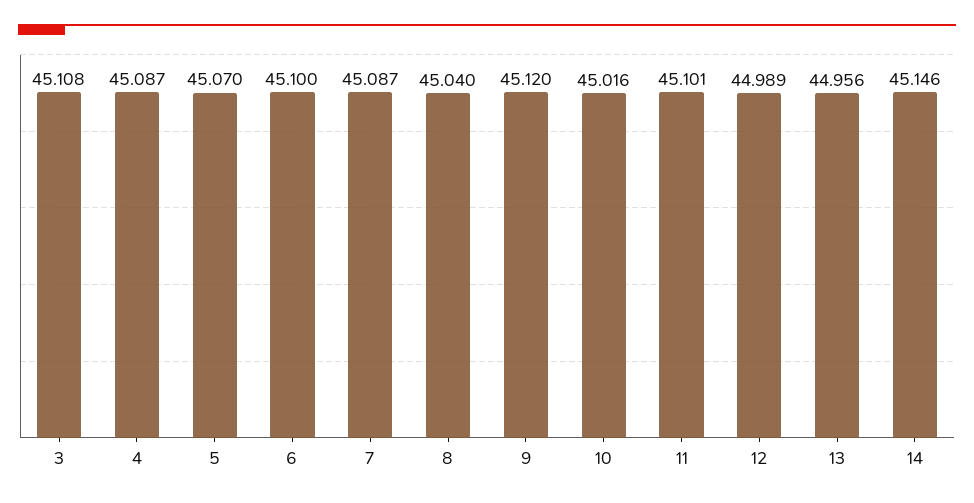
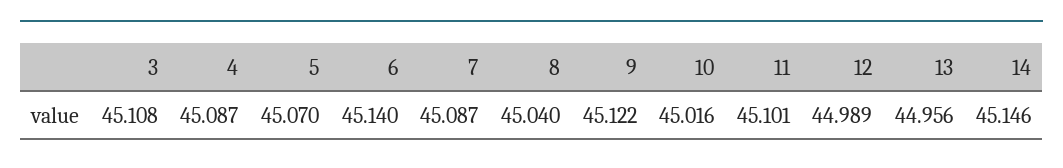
6: 45.1 -> 45.14
9: 45.12 -> 45.122

